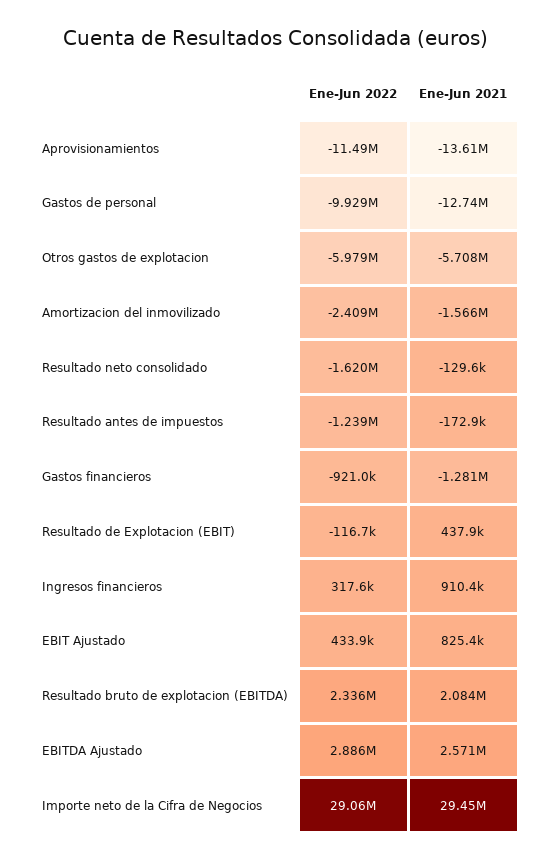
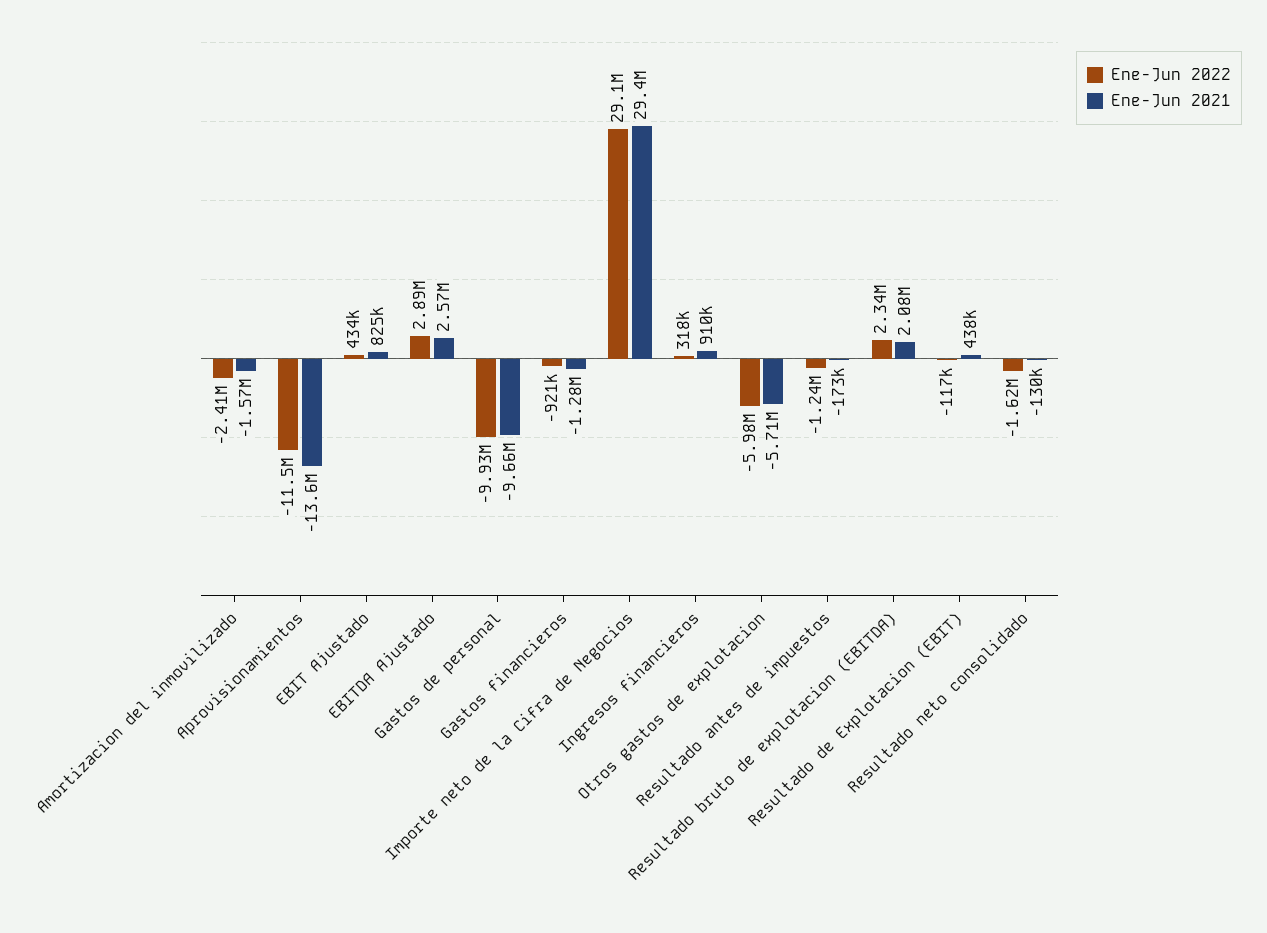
Ene-Jun 2021, Gastos de personal: -12740000 -> -9660000

